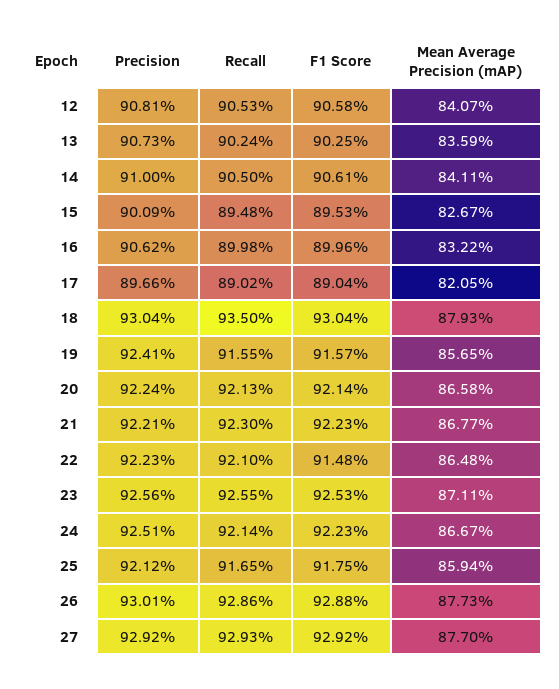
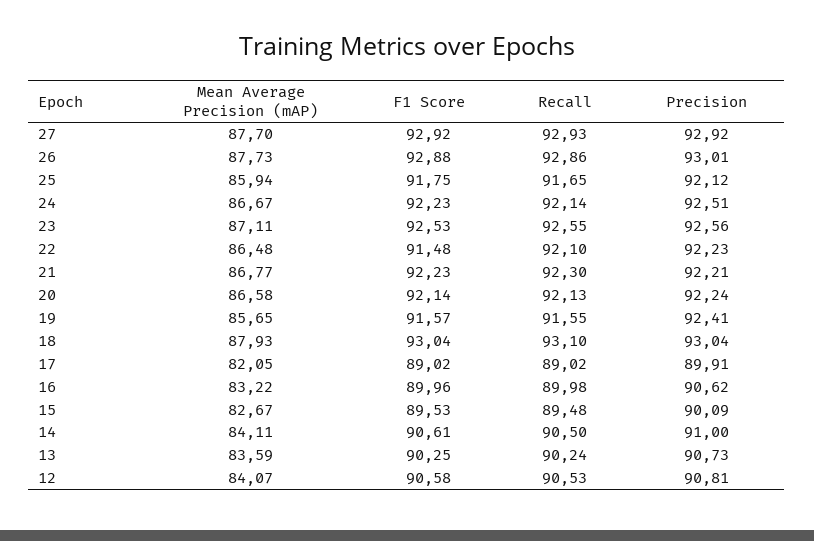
Precision, 17: 89.66 -> 89.91
F1 Score, 17: 89.04 -> 89.02
Recall, 18: 93.5 -> 93.1

